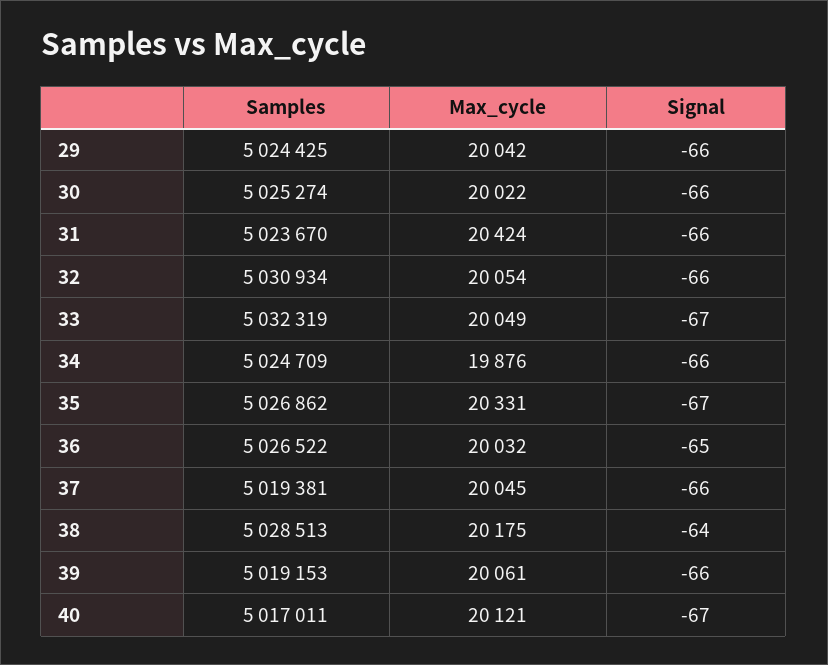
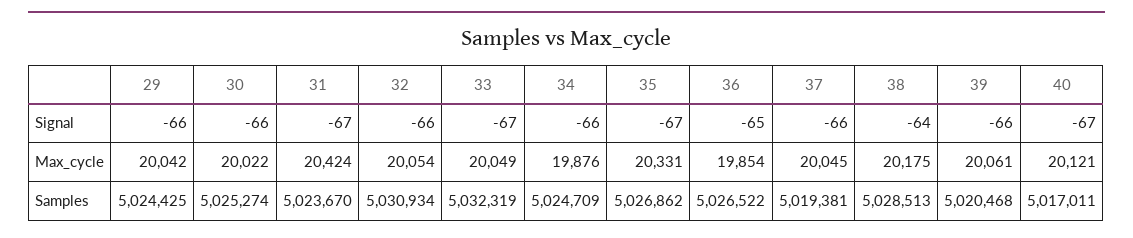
Signal, 31: -66 -> -67
Max_cycle, 36: 20032 -> 19854
Samples, 39: 5019153 -> 5020468

